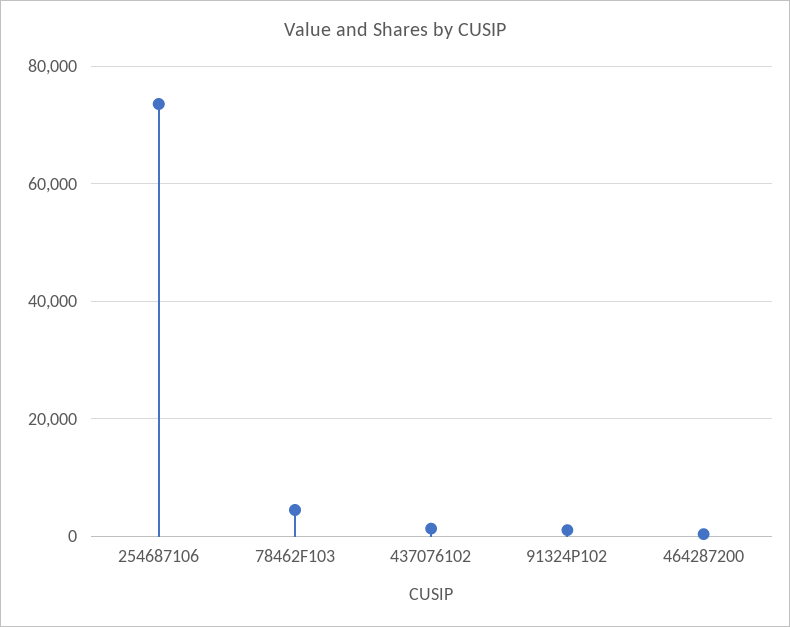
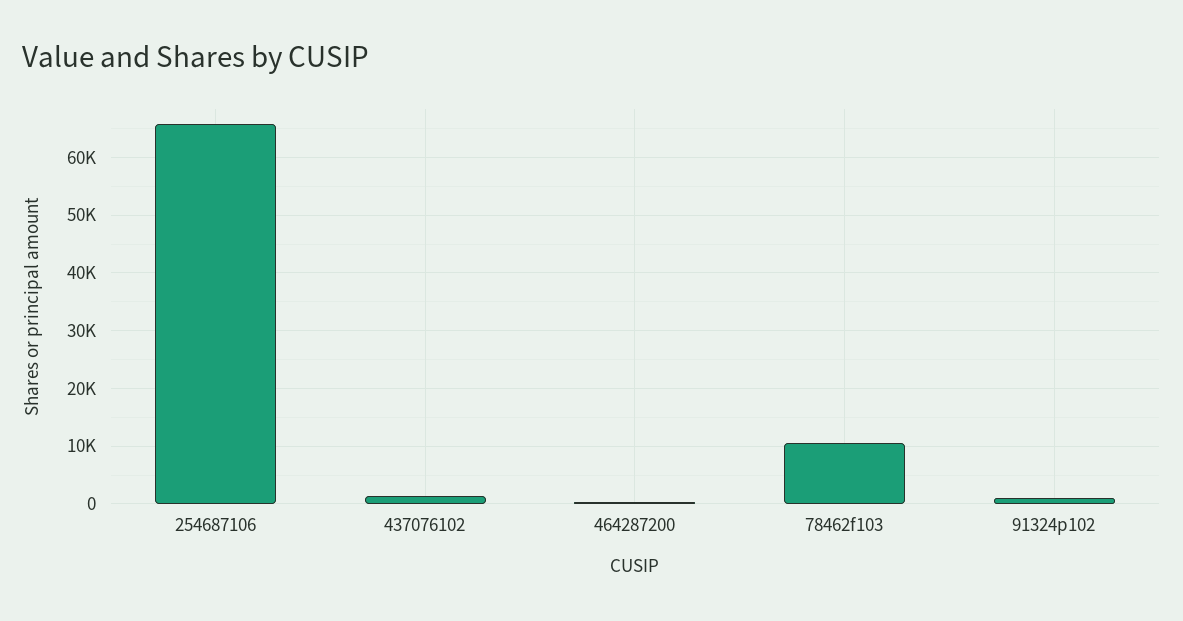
254687106: 74000 -> 66000
78462F103: 4000 -> 10000

